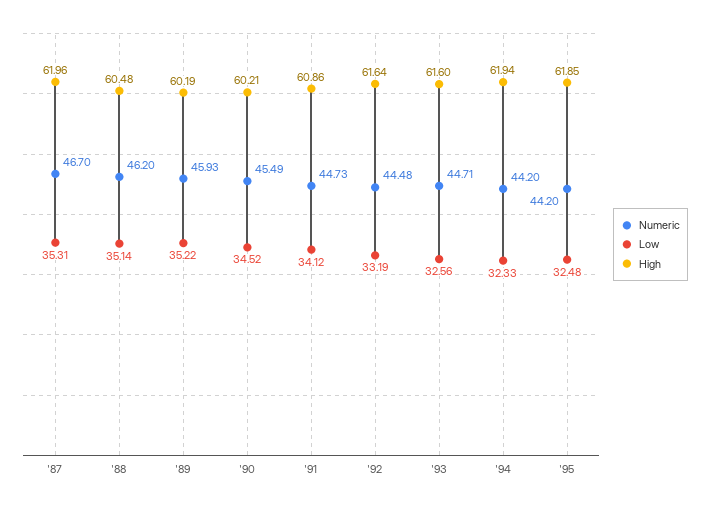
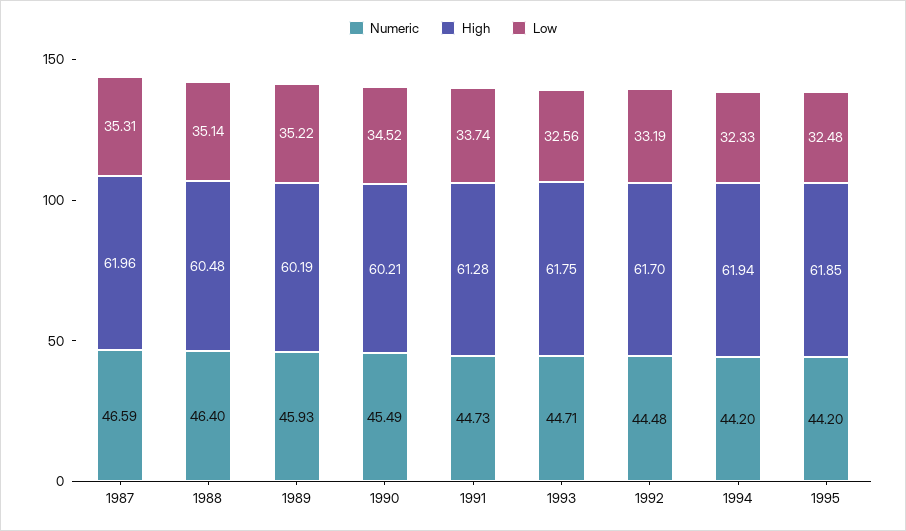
Numeric, '87: 46.7 -> 46.59
Numeric, '88: 46.2 -> 46.4
Low, '91: 34.12 -> 33.74
High, '91: 60.86 -> 61.28
High, '92: 61.64 -> 61.7
High, '93: 61.6 -> 61.75

